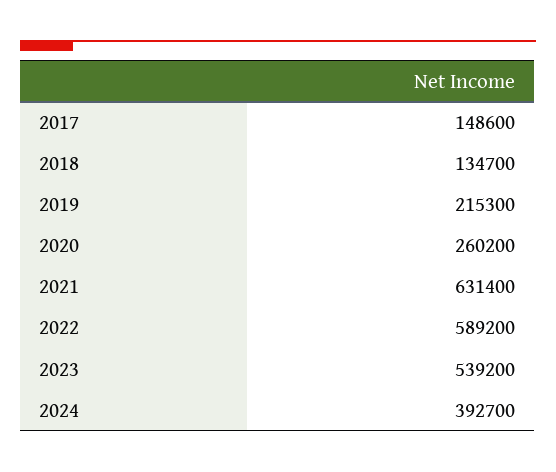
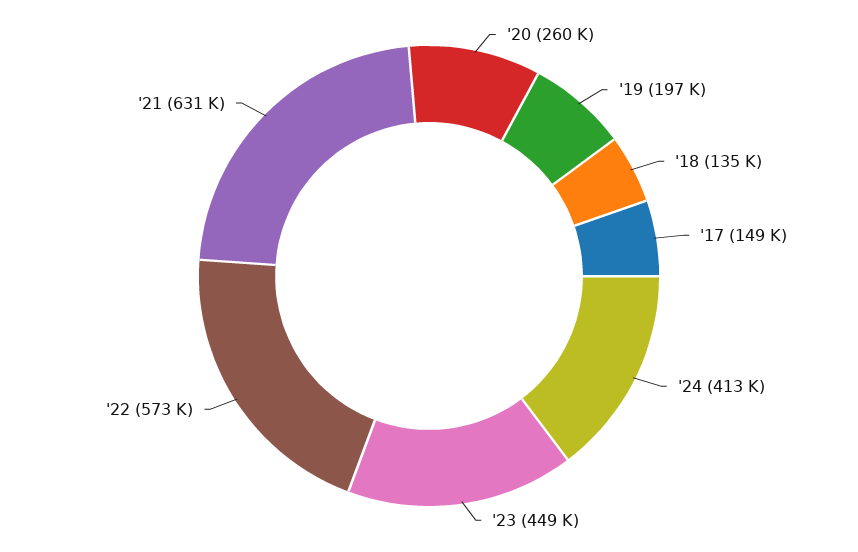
2019: 215300 -> 197000
2022: 589200 -> 573000
2023: 539200 -> 449000
2024: 392700 -> 413000

